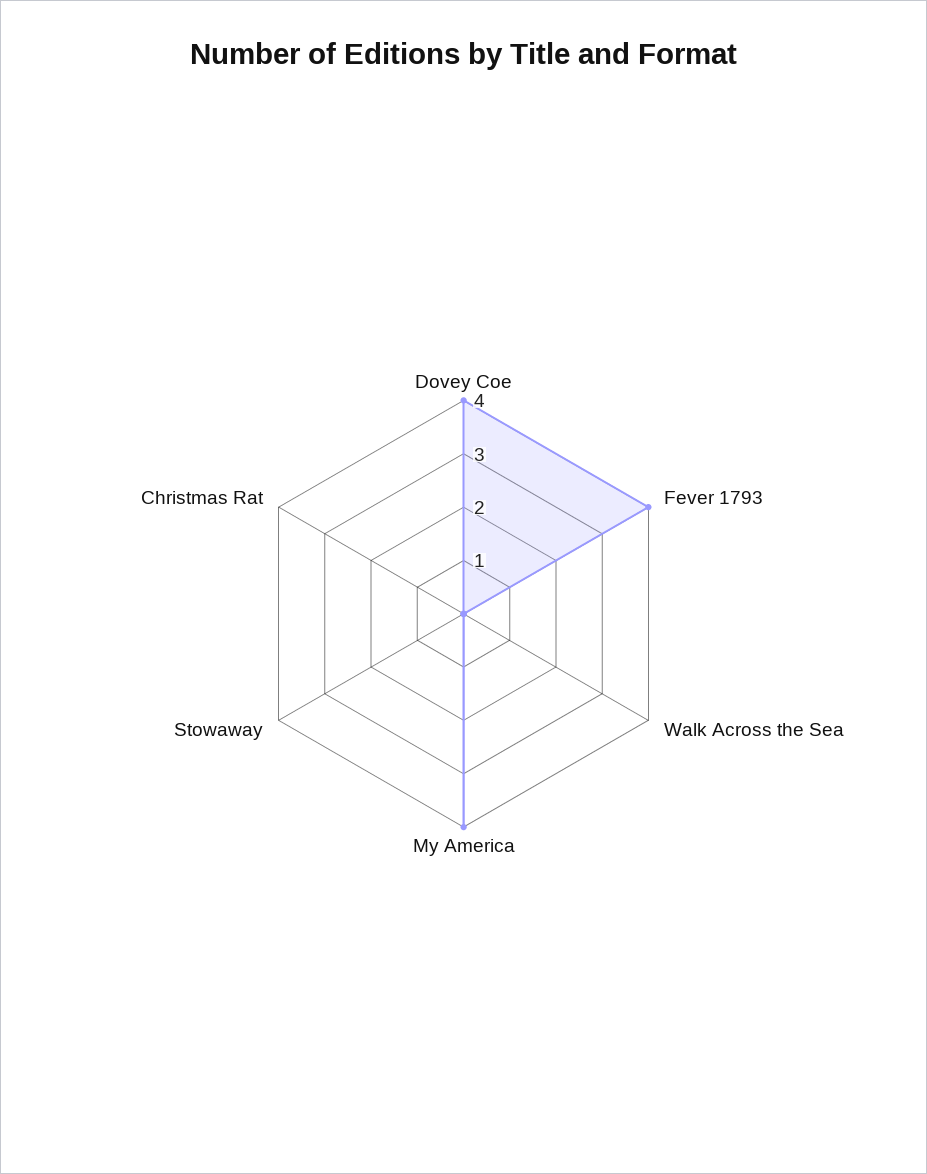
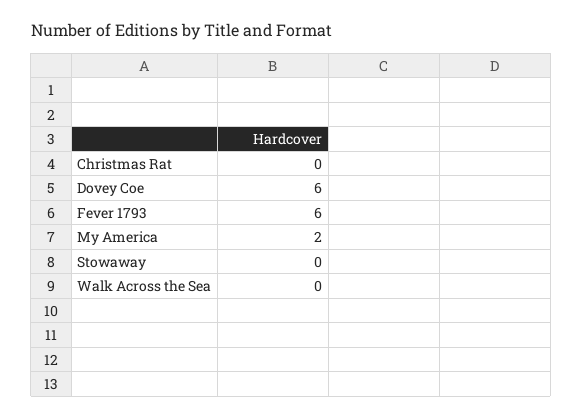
Dovey Coe: 4 -> 6
Fever 1793: 4 -> 6
My America: 4 -> 2

